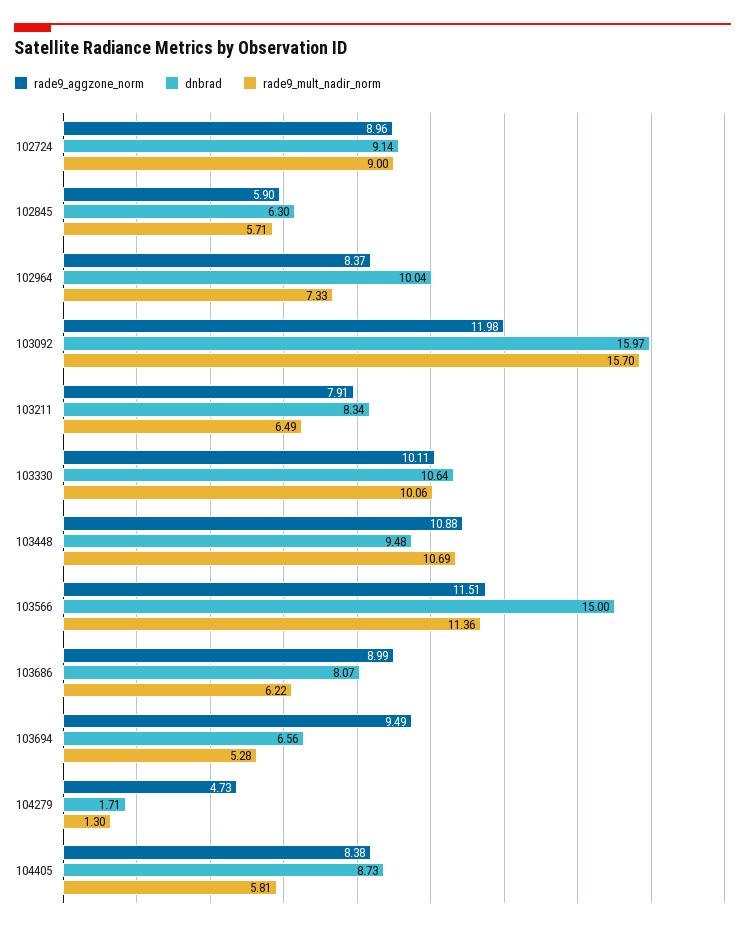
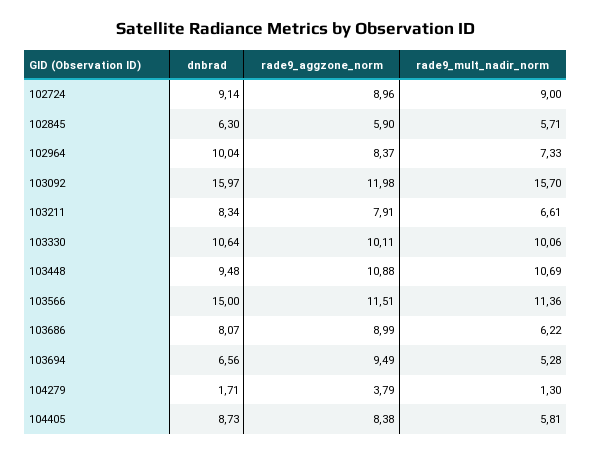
rade9_mult_nadir_norm, 103211: 6.49 -> 6.61
rade9_aggzone_norm, 104279: 4.73 -> 3.79

